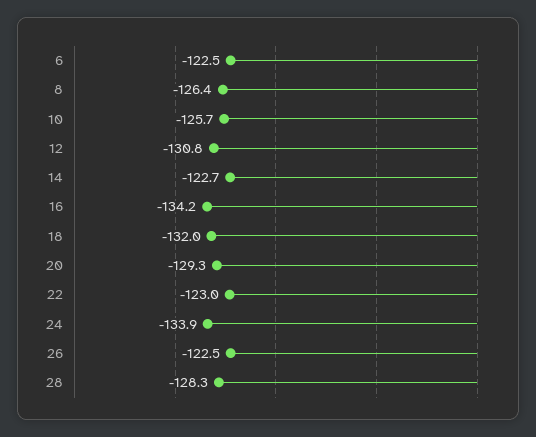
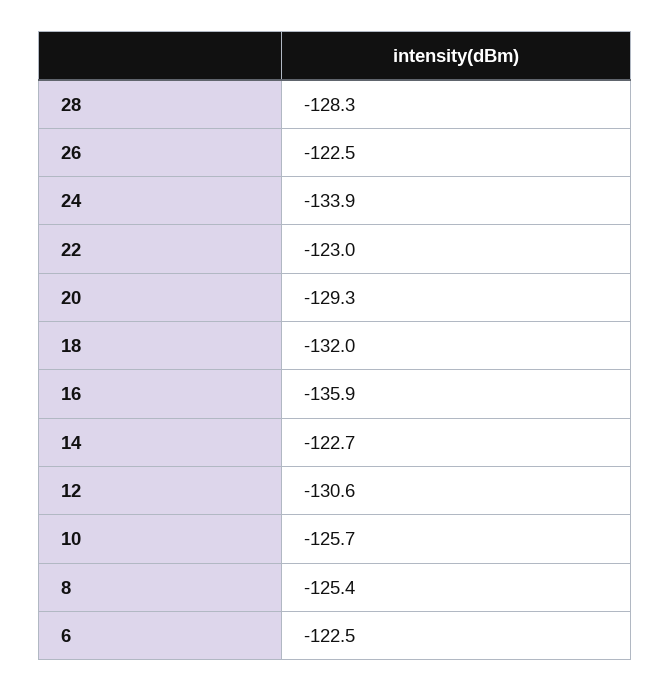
8: -126.4 -> -125.4
12: -130.8 -> -130.6
16: -134.2 -> -135.9

